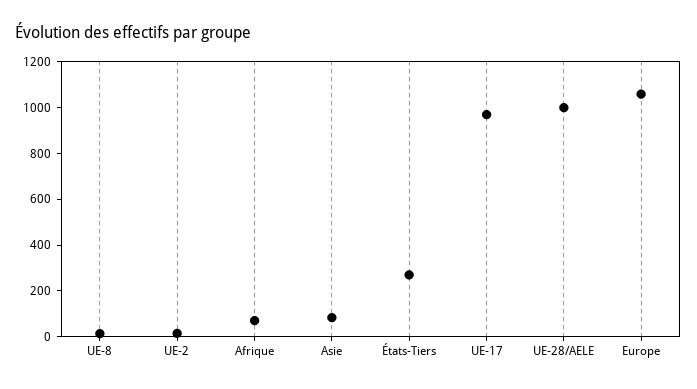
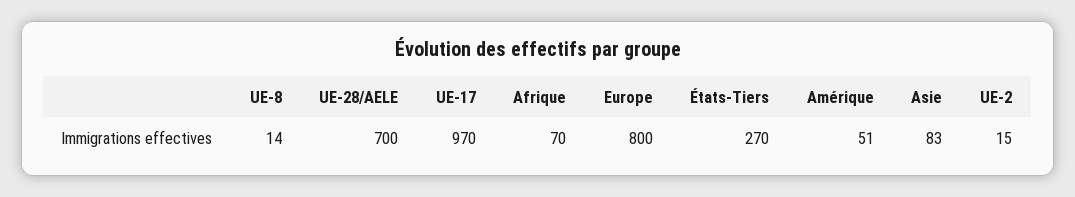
UE-28/AELE: 1000 -> 700
Europe: 1050 -> 800
Amérique: none -> 51

